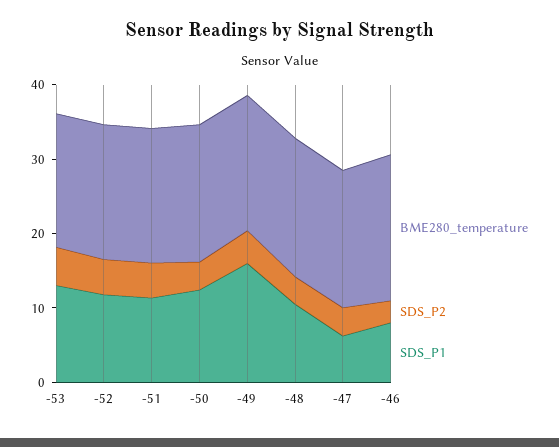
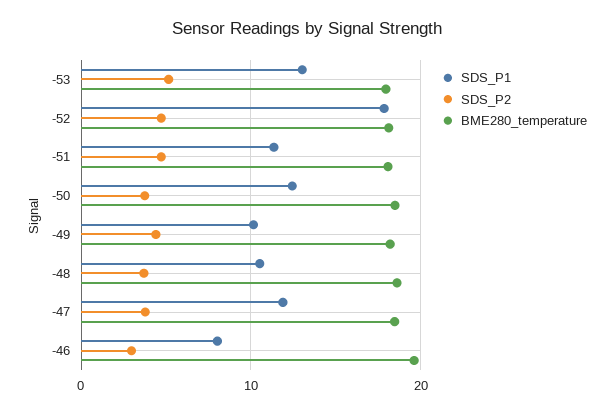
SDS_P1, -52: 12 -> 18
SDS_P1, -49: 16 -> 10
SDS_P1, -47: 6 -> 12

